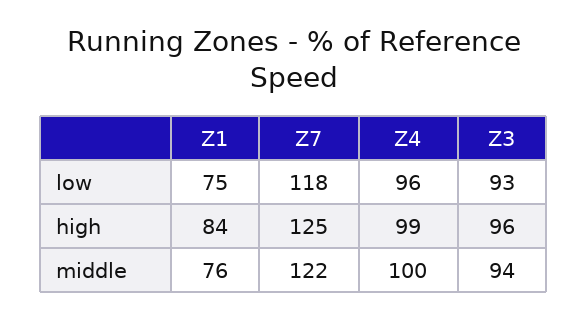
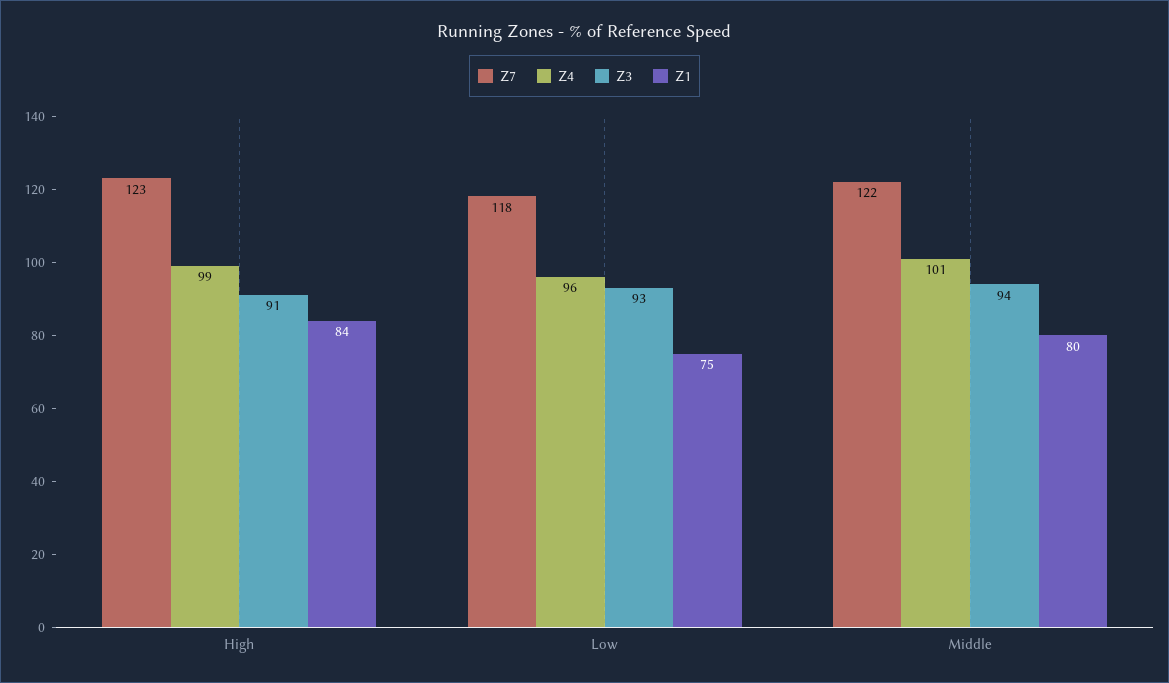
Z7, high: 125 -> 123
Z3, high: 96 -> 91
Z1, middle: 76 -> 80
Z4, middle: 100 -> 101

